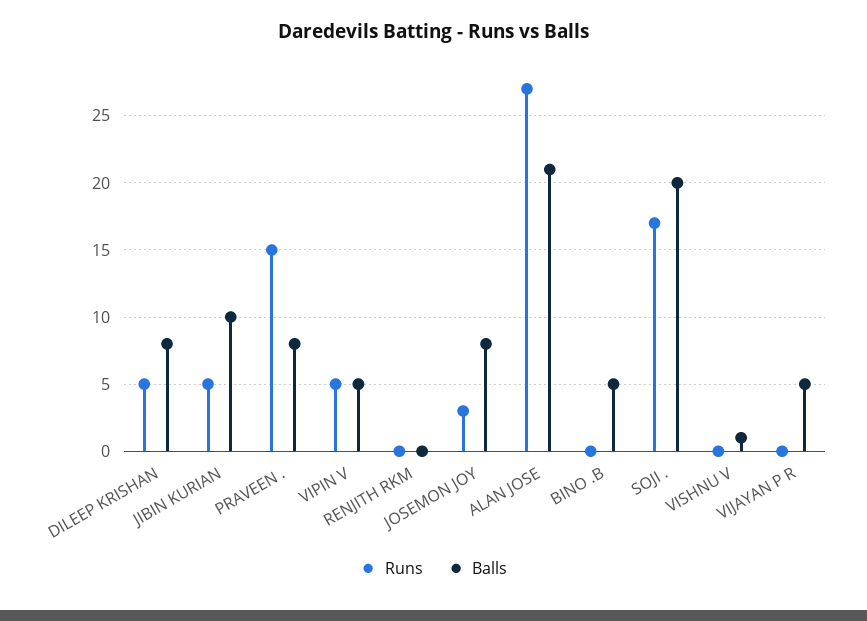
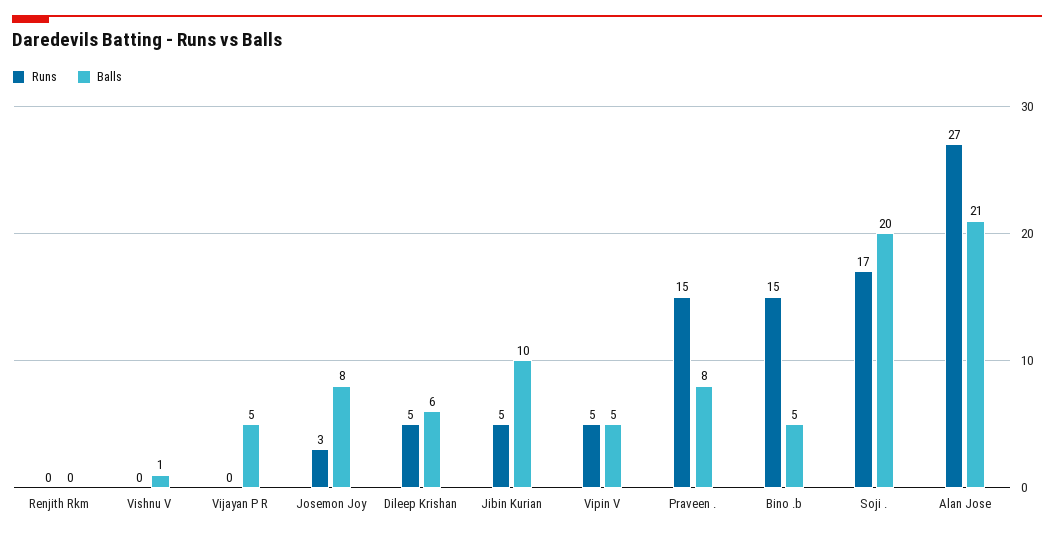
Balls, DILEEP KRISHAN: 8 -> 6
Runs, BINO .B: 0 -> 15

